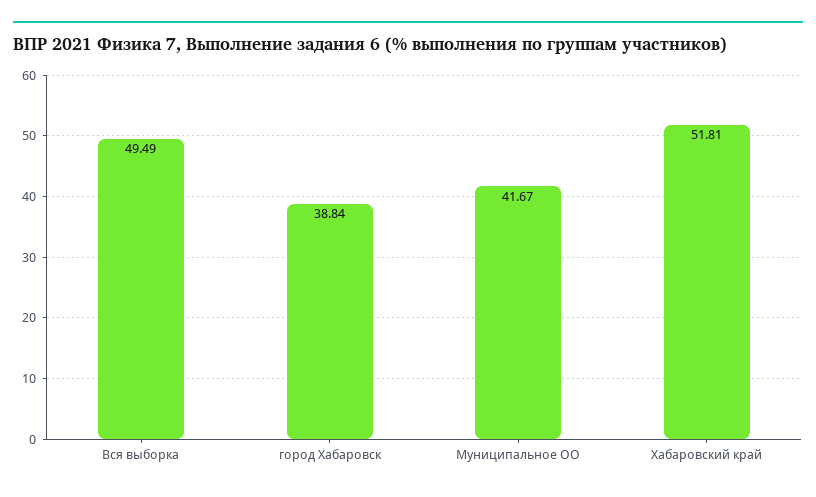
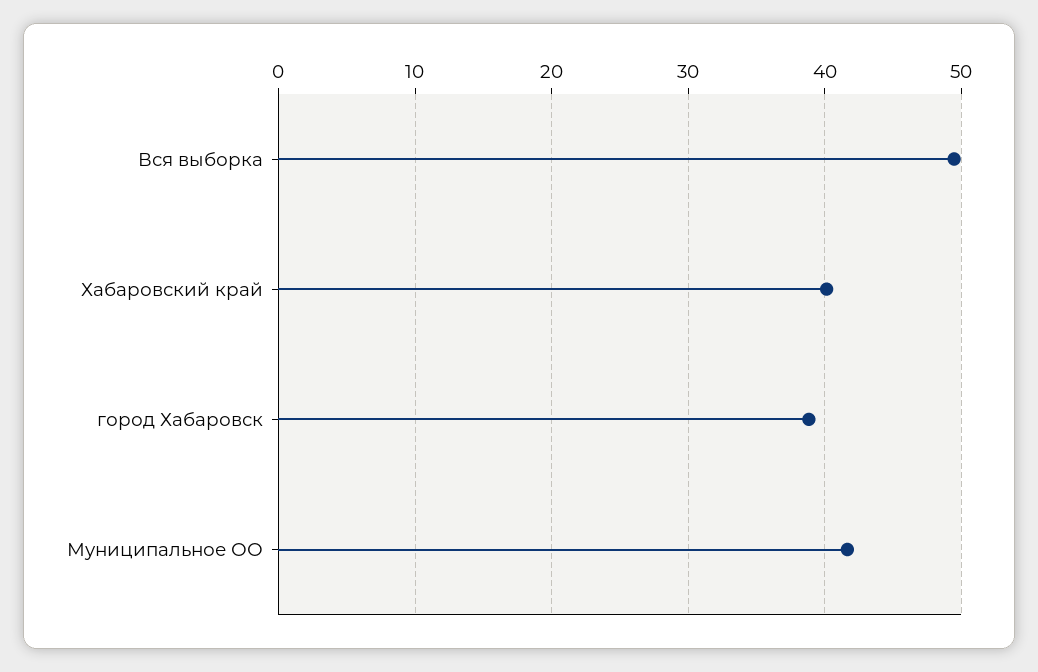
Хабаровский край: 51.81 -> 40

